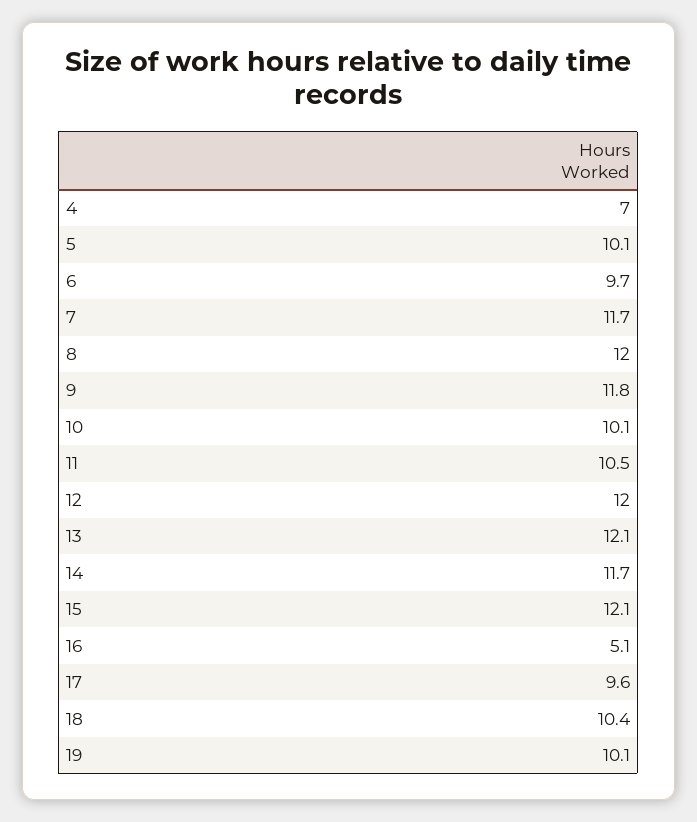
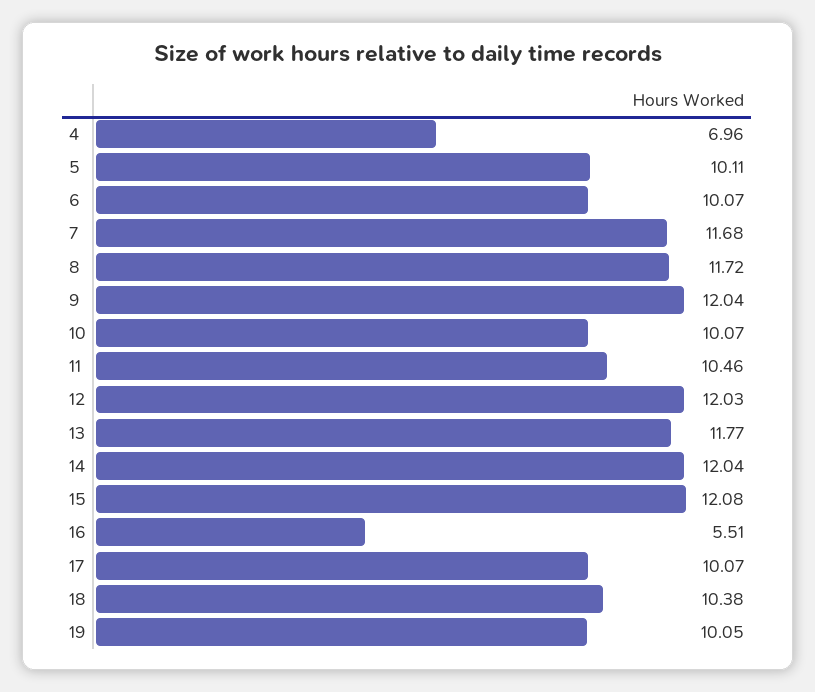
6: 9.7 -> 10.07
8: 12 -> 11.72
9: 11.8 -> 12.04
13: 12.1 -> 11.77
14: 11.7 -> 12.04
16: 5.1 -> 5.51
17: 9.6 -> 10.07

